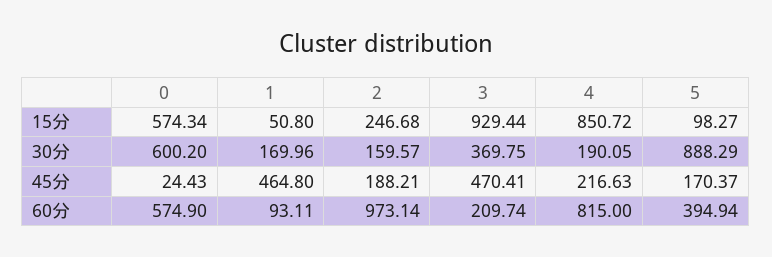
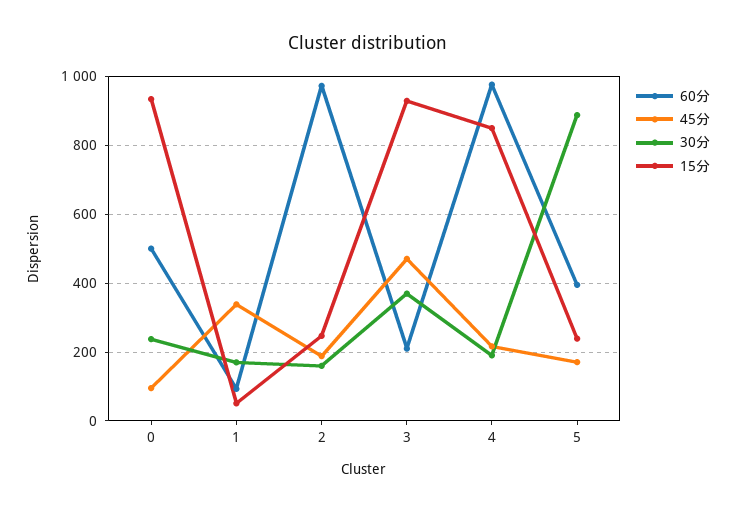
15分, 0: 574.34 -> 940
15分, 5: 98.27 -> 240
30分, 0: 600.2 -> 240
45分, 0: 24.43 -> 100
45分, 1: 464.8 -> 340
60分, 0: 574.9 -> 500
60分, 4: 815 -> 980

